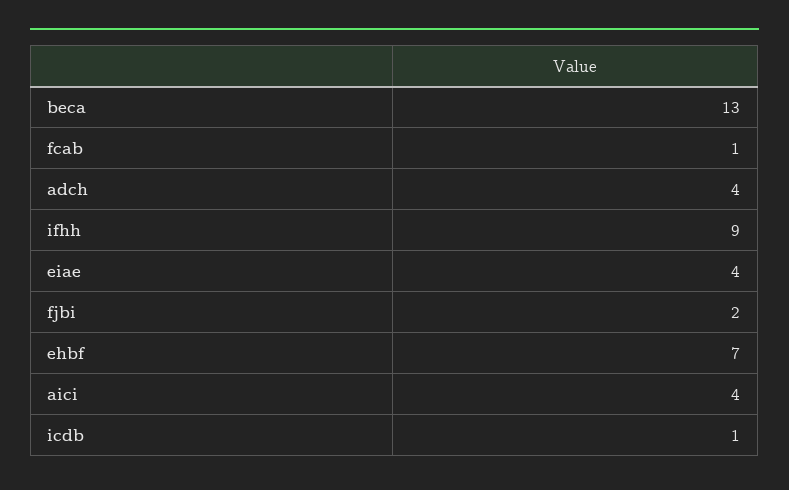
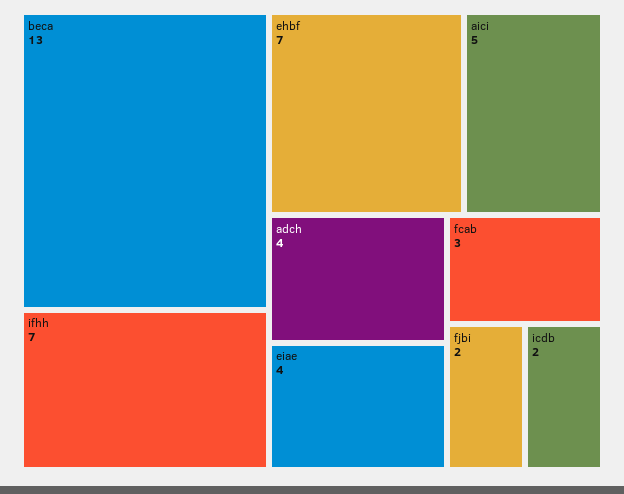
fcab: 1 -> 3
ifhh: 9 -> 7
aici: 4 -> 5
icdb: 1 -> 2

